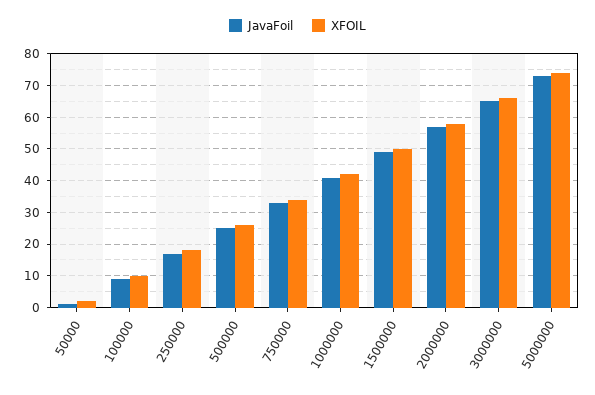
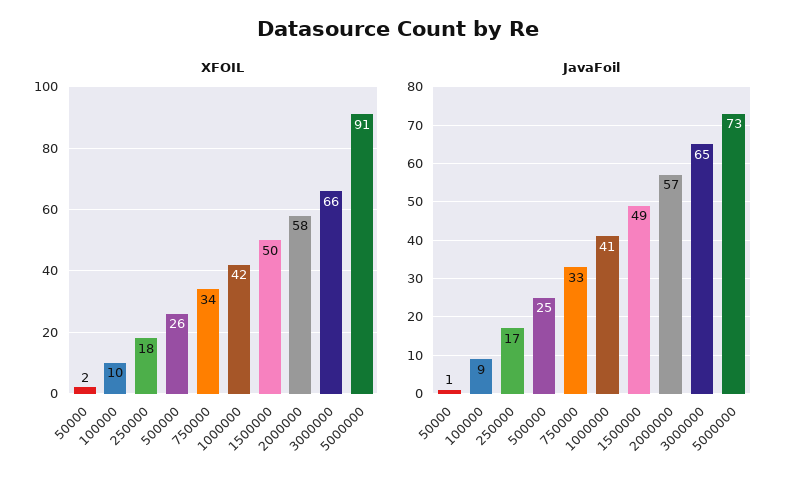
XFOIL, 5000000: 75 -> 91

